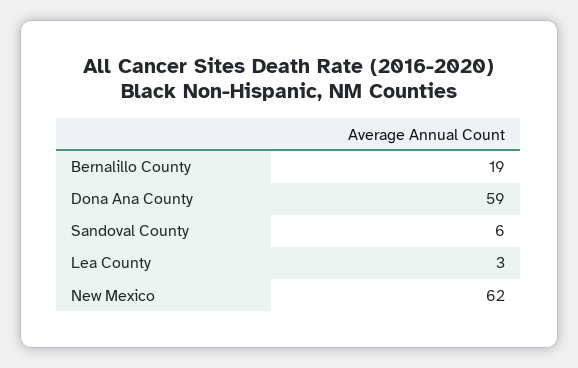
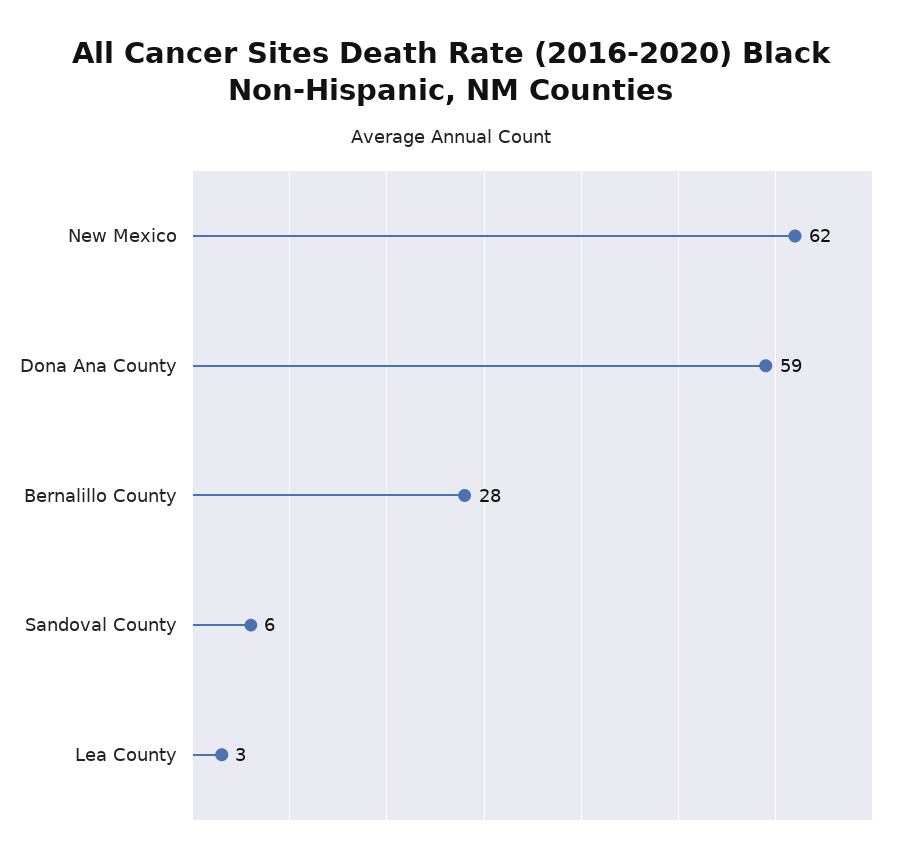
Bernalillo County: 19 -> 28

